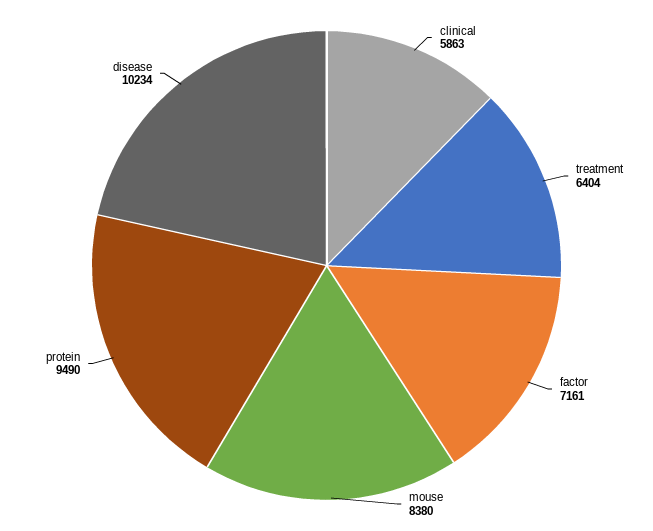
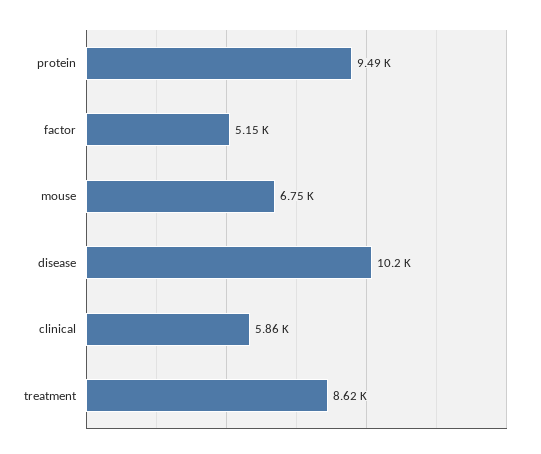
treatment: 6404 -> 8620
factor: 7161 -> 5150
mouse: 8380 -> 6750

